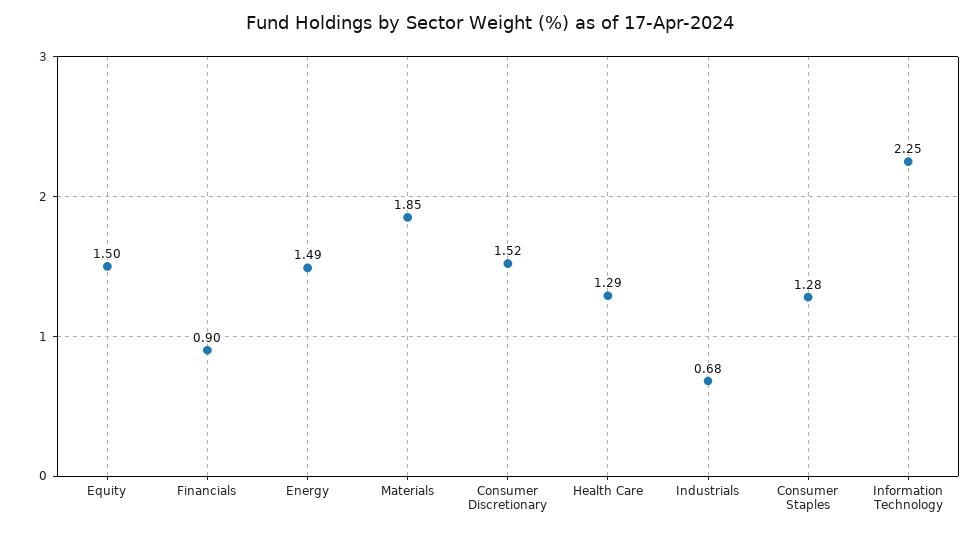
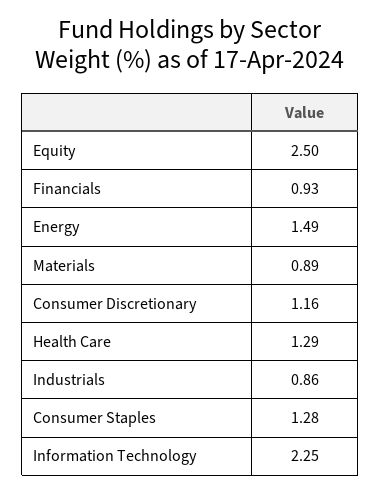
Equity: 1.5 -> 2.5
Financials: 0.9 -> 0.93
Materials: 1.85 -> 0.89
Consumer Discretionary: 1.52 -> 1.16
Industrials: 0.68 -> 0.86

